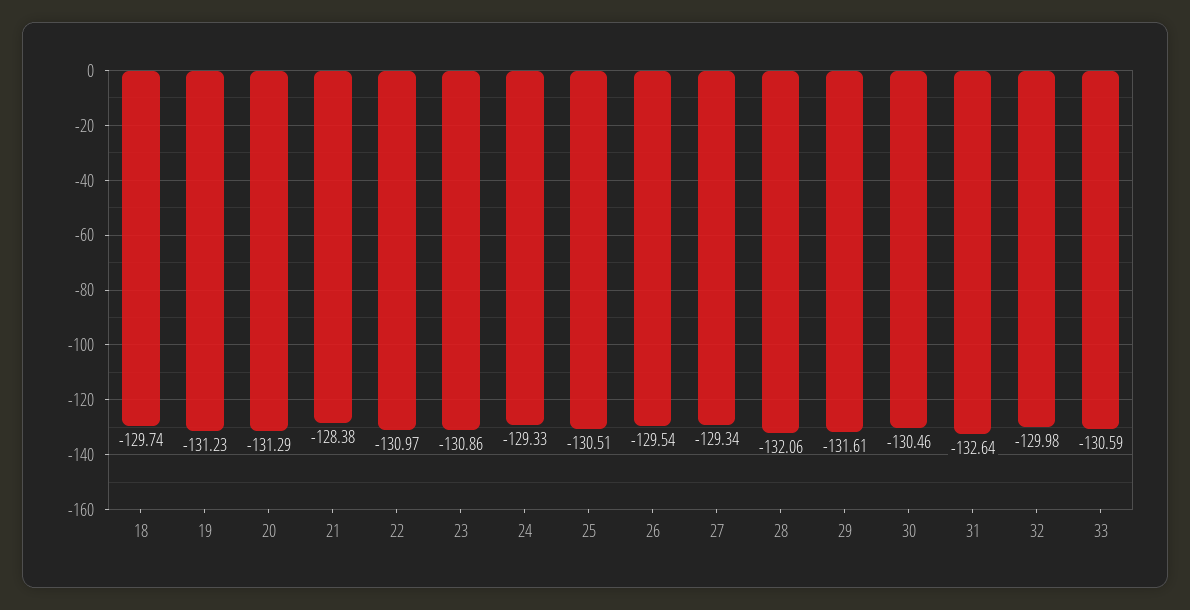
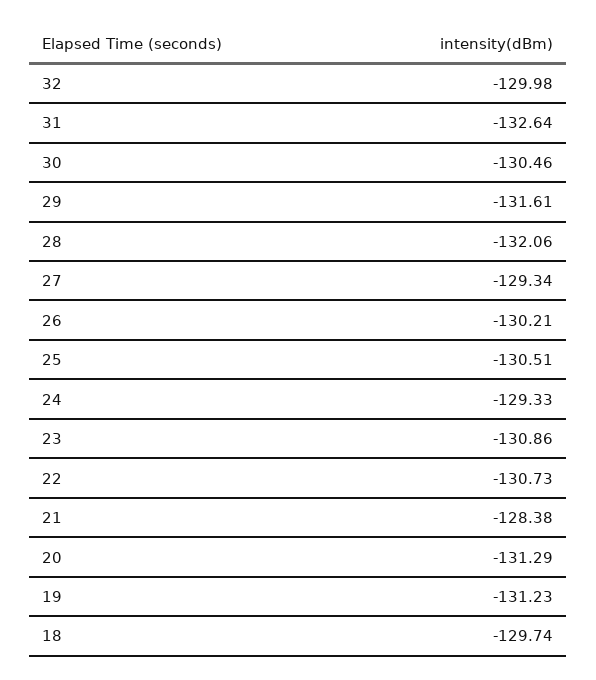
22: -130.97 -> -130.73
26: -129.54 -> -130.21
33: -130.59 -> none

